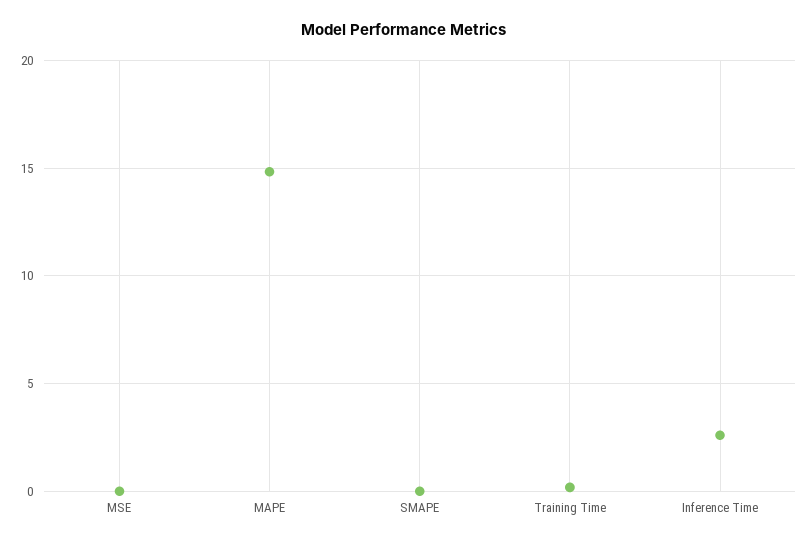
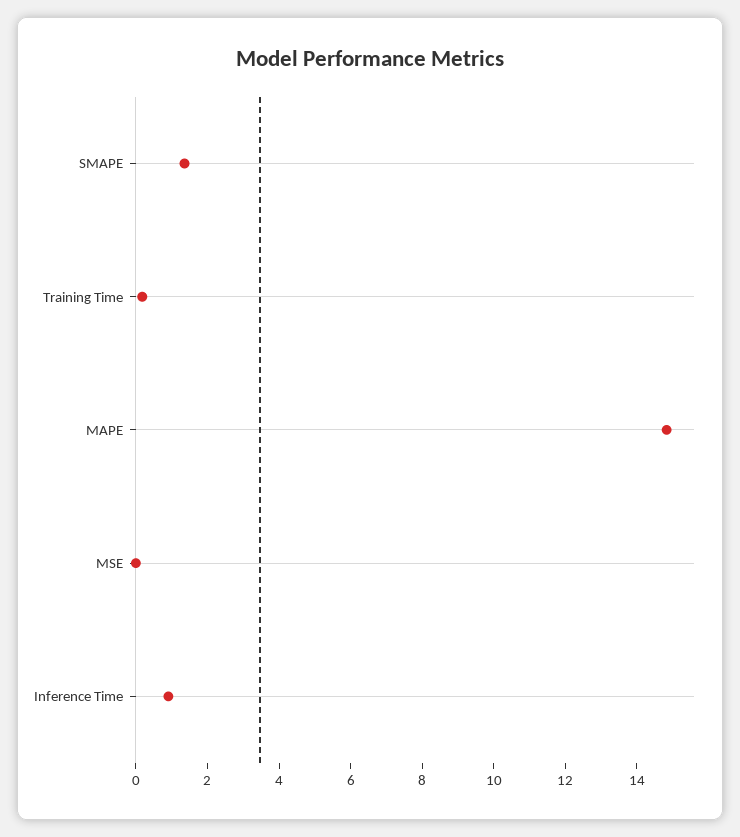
SMAPE: 0 -> 1.5
Inference Time: 2.5 -> 1

